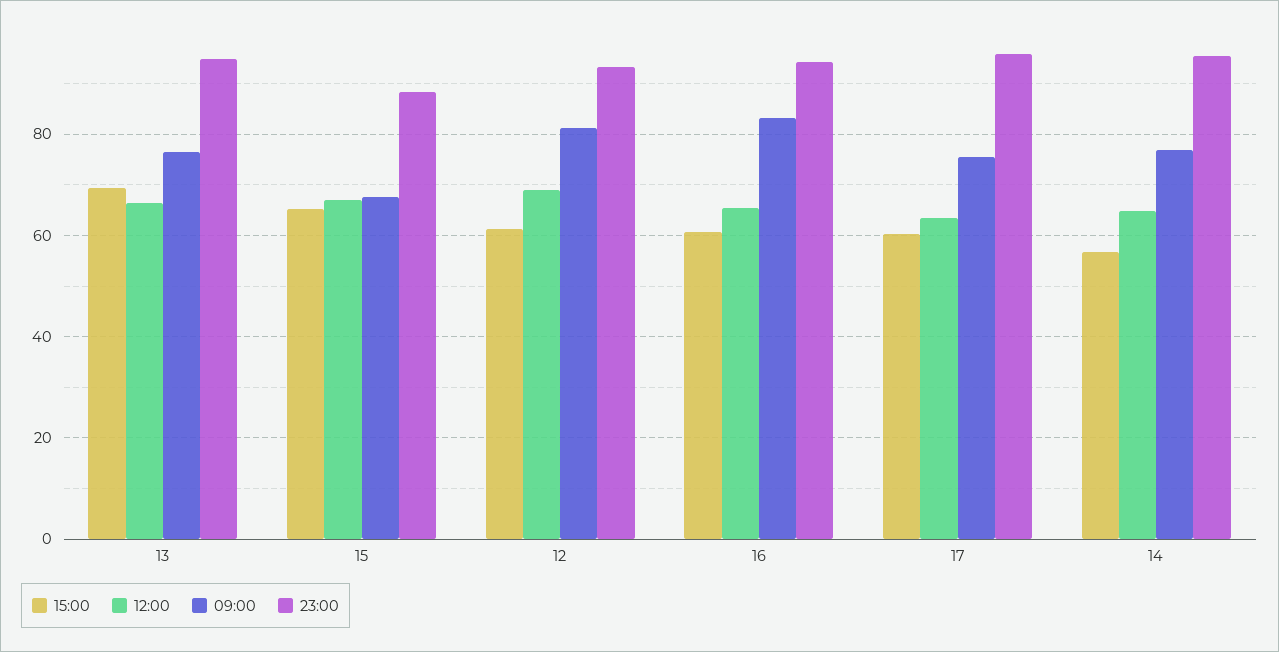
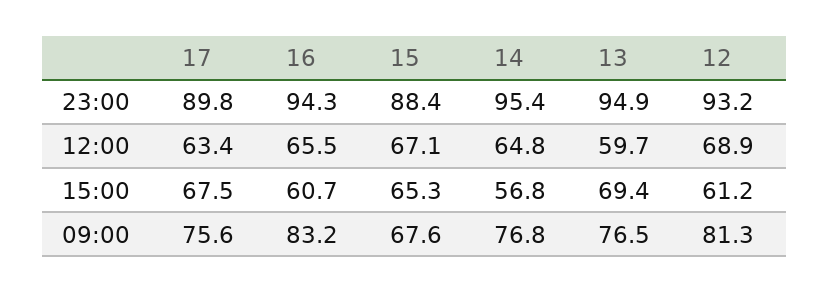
12:00, 13: 66 -> 59.7
15:00, 17: 60 -> 67.5
23:00, 17: 96 -> 89.8

